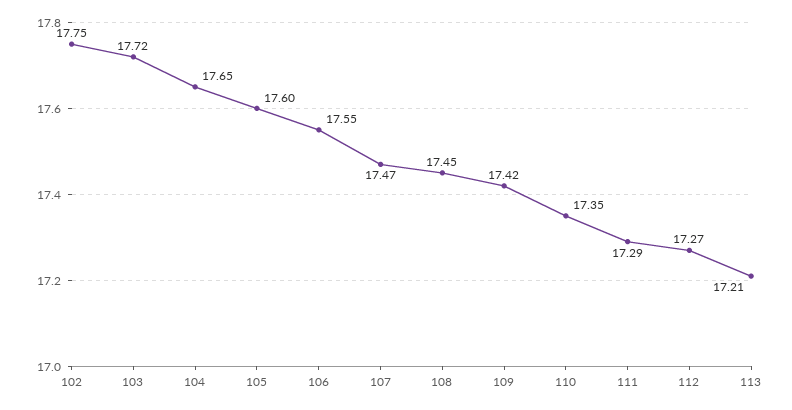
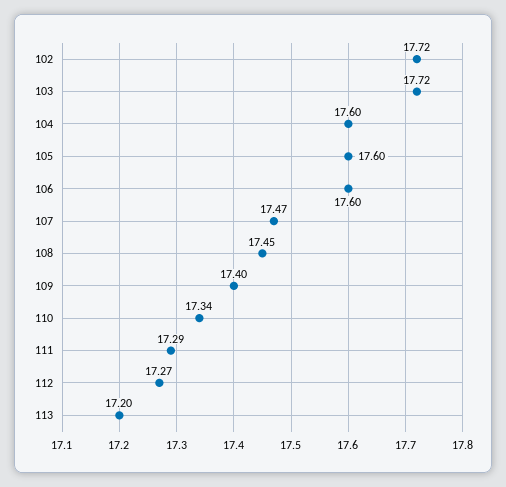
102: 17.75 -> 17.72
104: 17.65 -> 17.6
106: 17.55 -> 17.6
109: 17.42 -> 17.4
110: 17.35 -> 17.34
113: 17.21 -> 17.2

